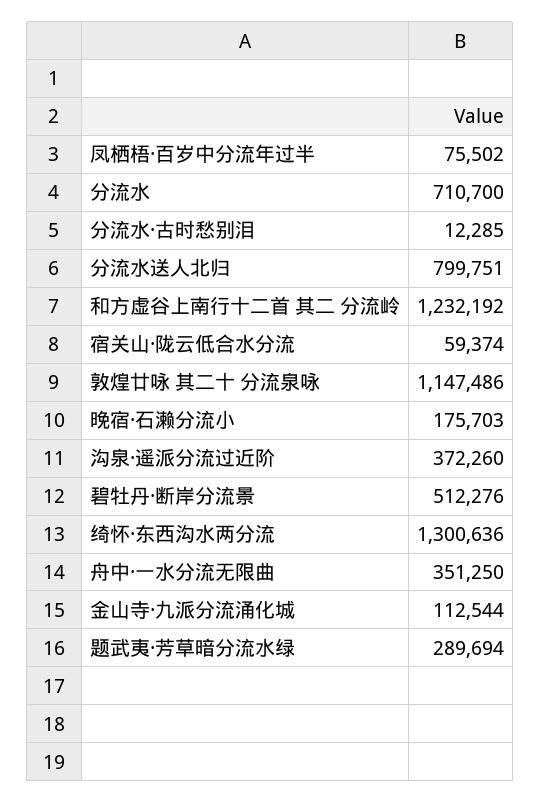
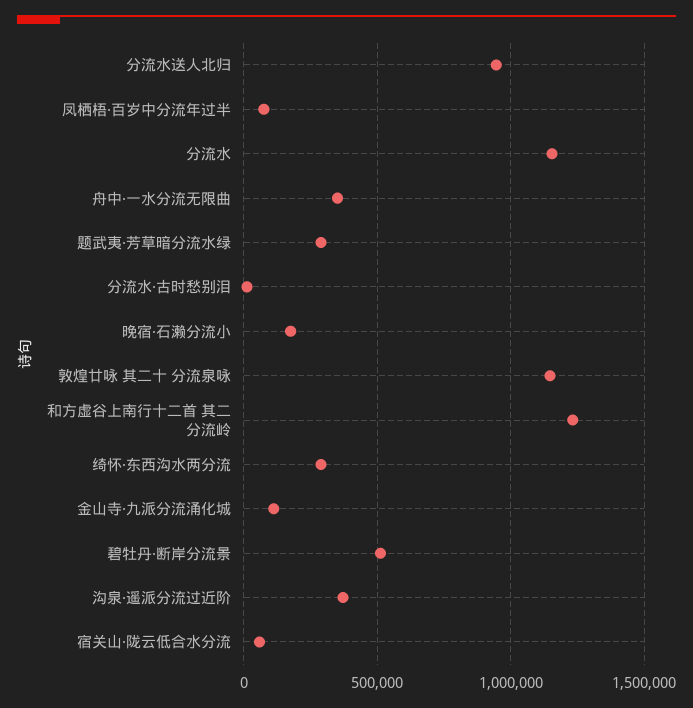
分流水: 710700 -> 1150000
分流水送人北归: 799751 -> 950000
绮怀·东西沟水两分流: 1300636 -> 300000

